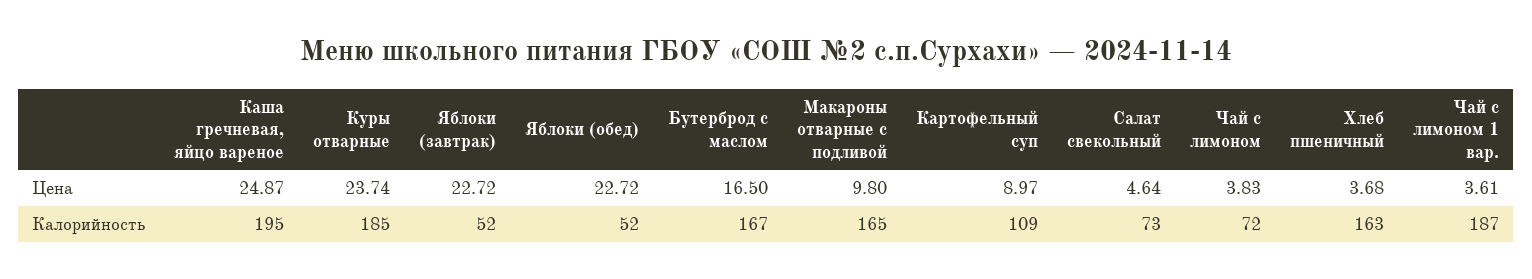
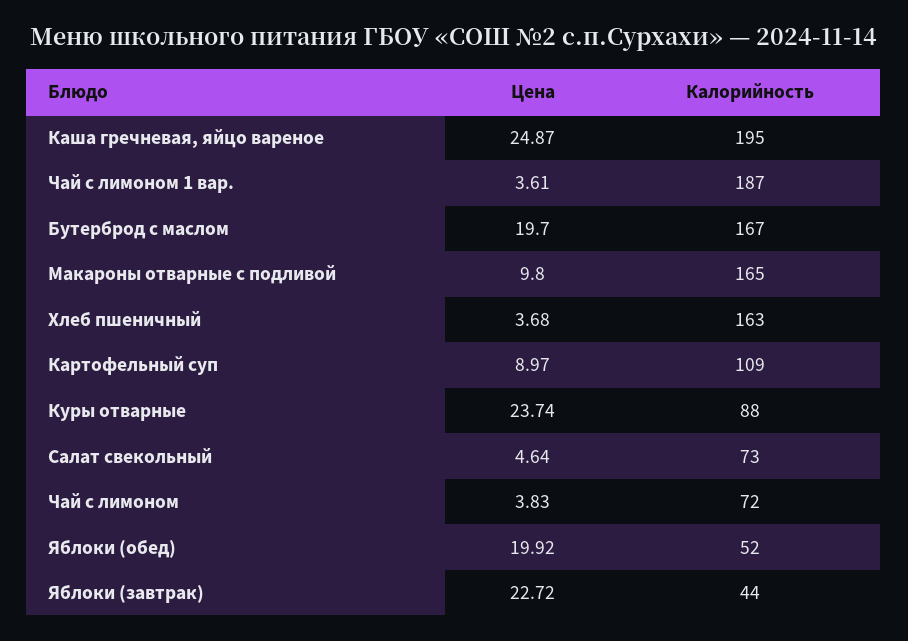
Яблоки (обед), Цена: 22.72 -> 19.92
Бутерброд с маслом, Цена: 16.5 -> 19.7
Куры отварные, Калорийность: 185 -> 88
Яблоки (завтрак), Калорийность: 52 -> 44

